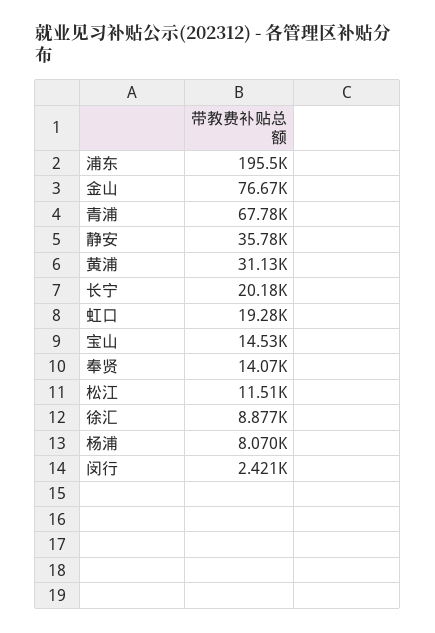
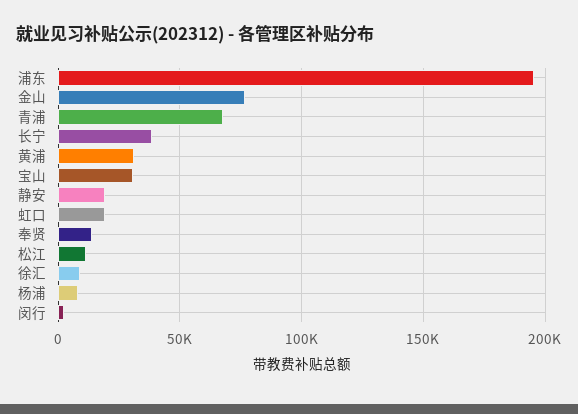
静安: 35780 -> 20000
长宁: 20180 -> 40000
宝山: 14530 -> 30000

